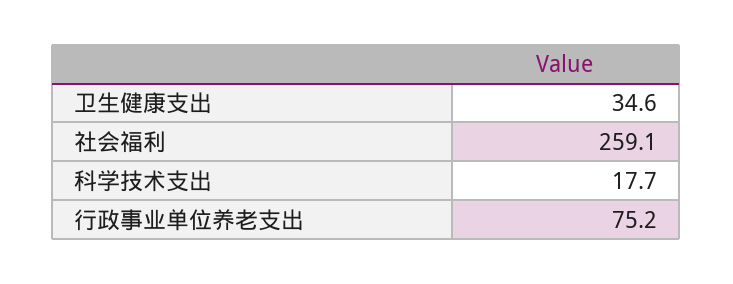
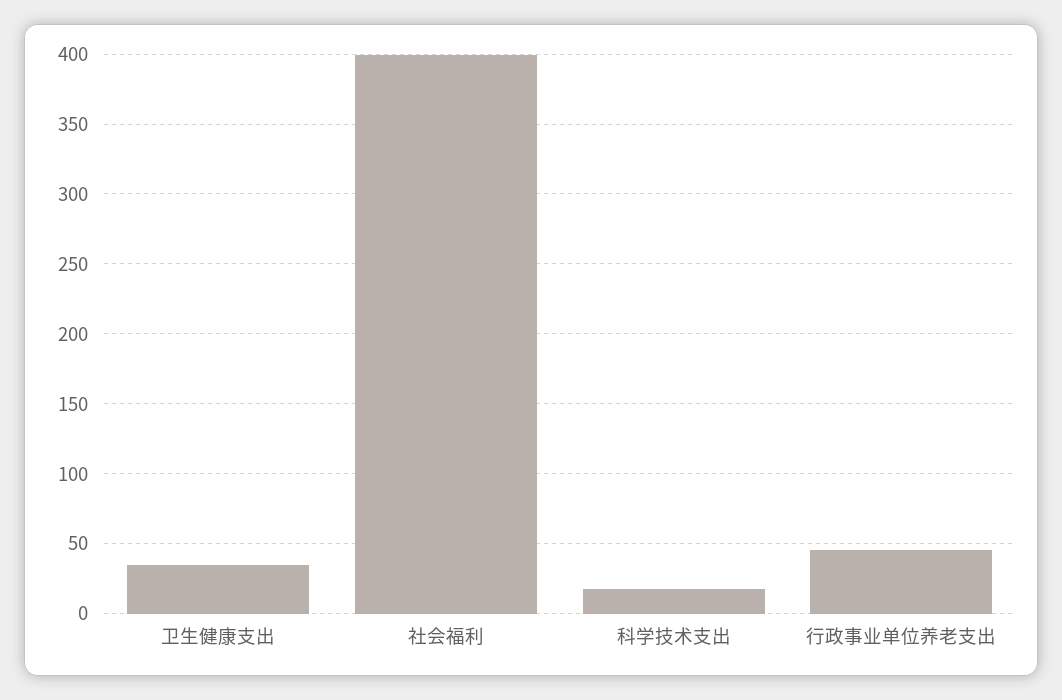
社会福利: 259.1 -> 400
行政事业单位养老支出: 75.2 -> 45

